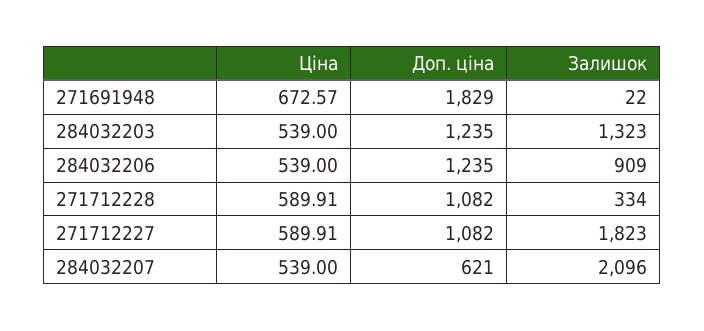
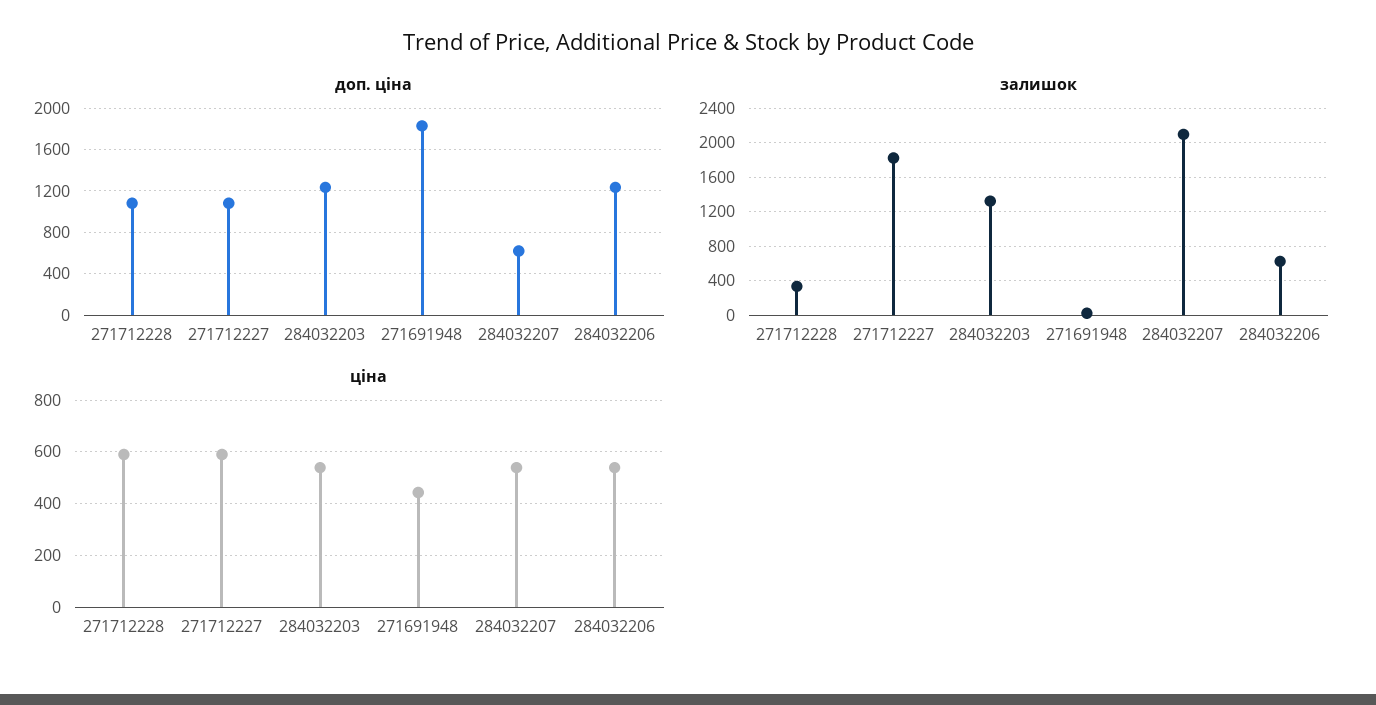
Ціна, 271691948: 672.57 -> 450
Залишок, 284032206: 909 -> 600

